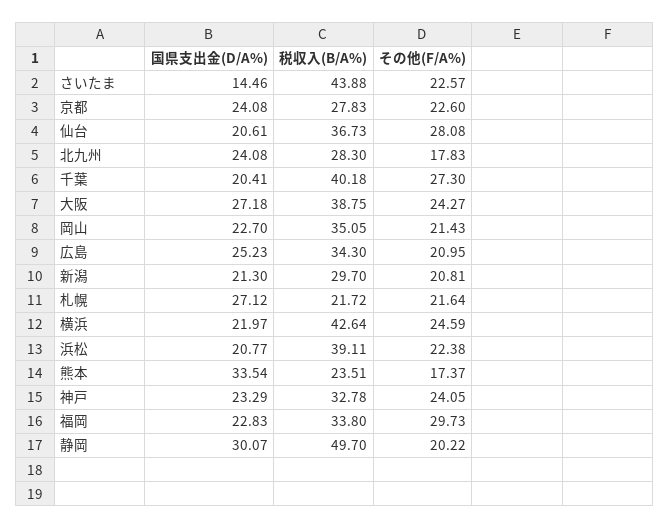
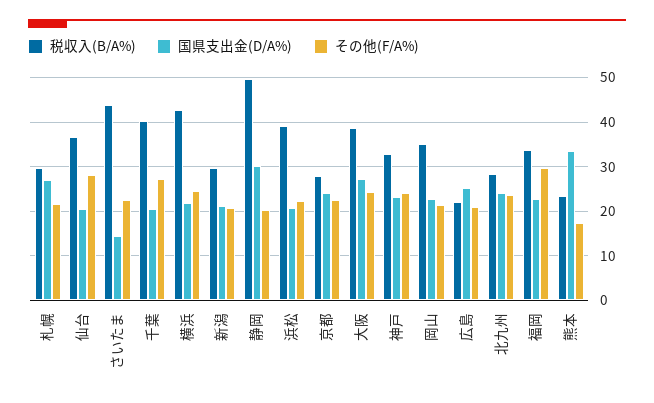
その他(F/A%), 北九州: 17.83 -> 24
税収入(B/A%), 広島: 34.3 -> 22
税収入(B/A%), 札幌: 21.72 -> 30

